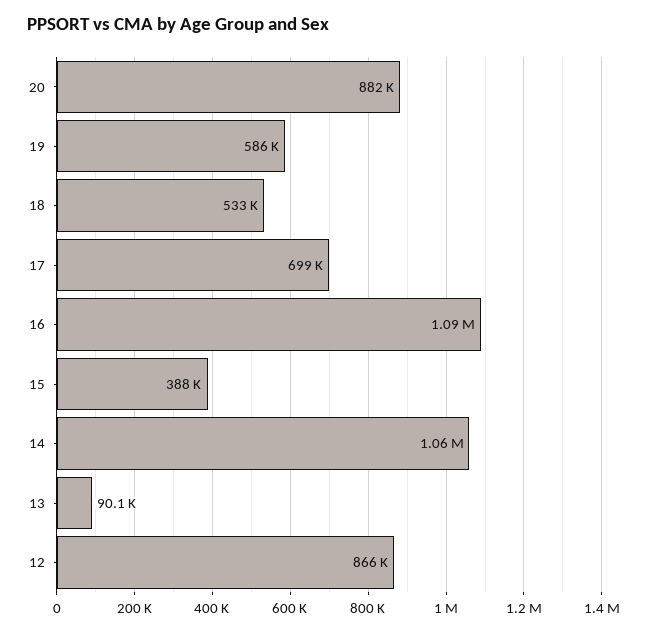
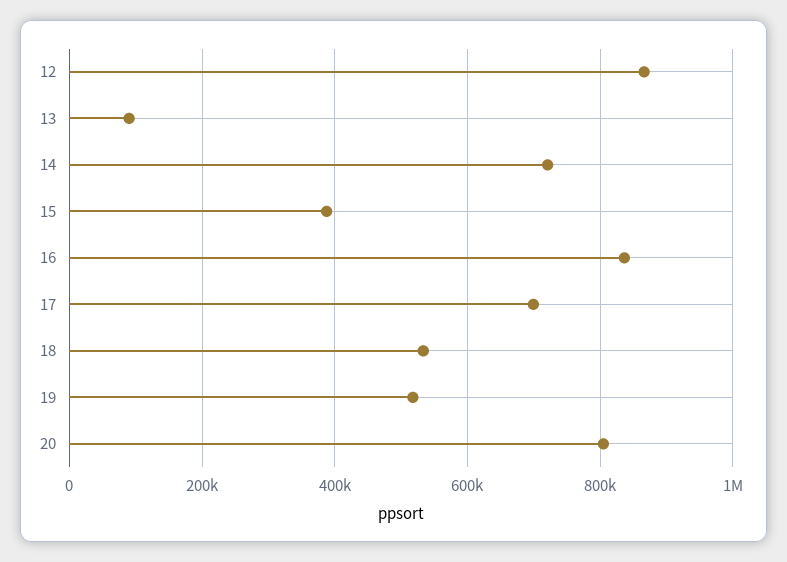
20: 882000 -> 800000
19: 586000 -> 520000
16: 1090000 -> 840000
14: 1060000 -> 720000

